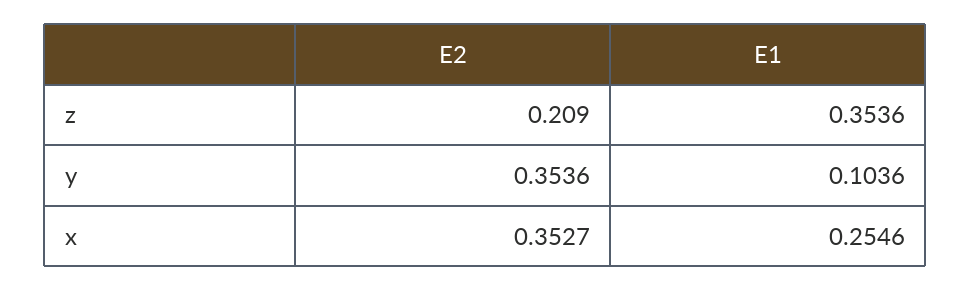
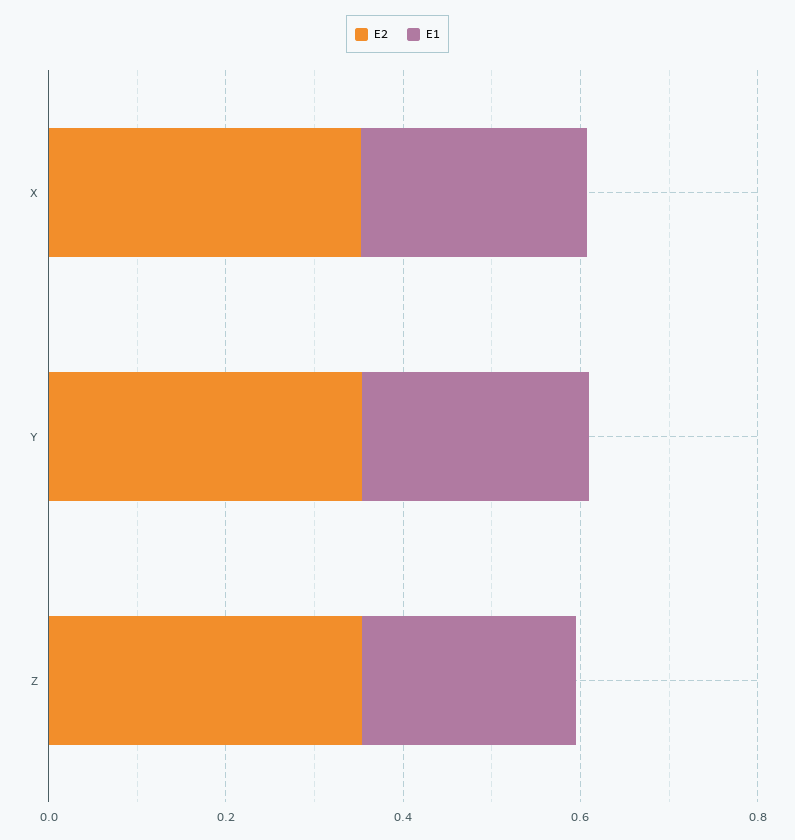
E2, z: 0.209 -> 0.35
E1, z: 0.3536 -> 0.25
E1, y: 0.1036 -> 0.25

